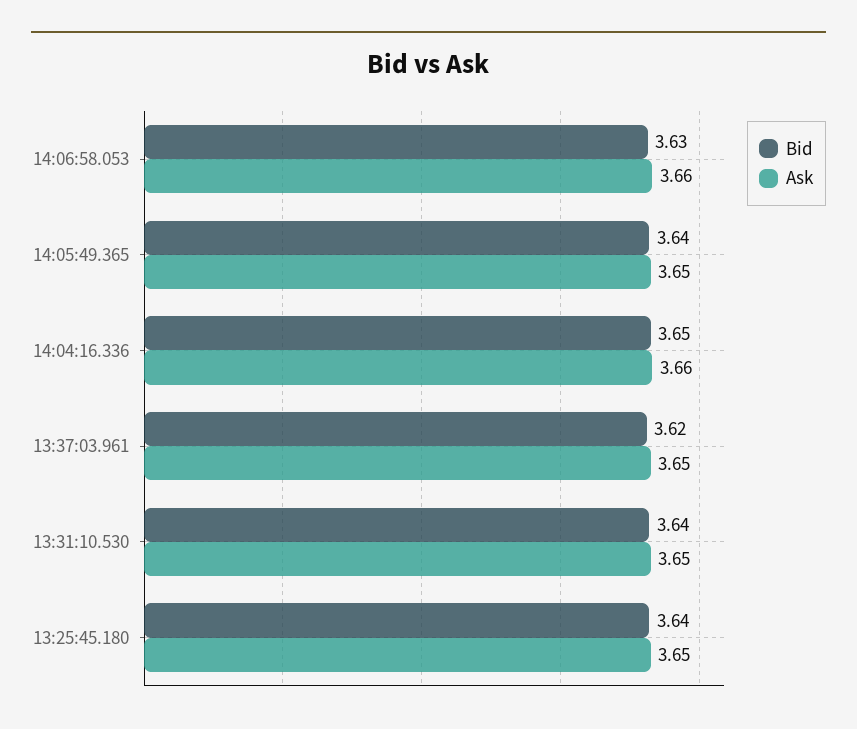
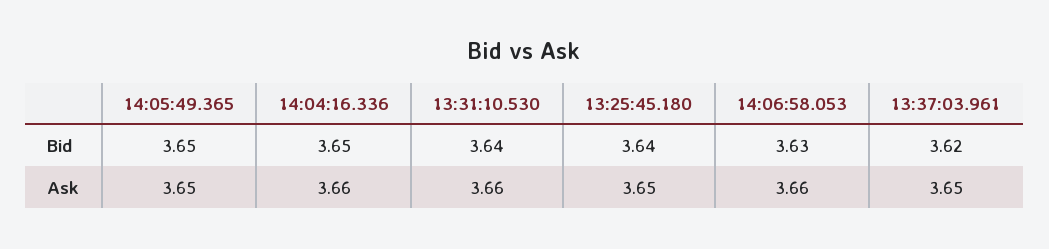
Bid, 14:05:49.365: 3.64 -> 3.65
Ask, 13:31:10.530: 3.65 -> 3.66

